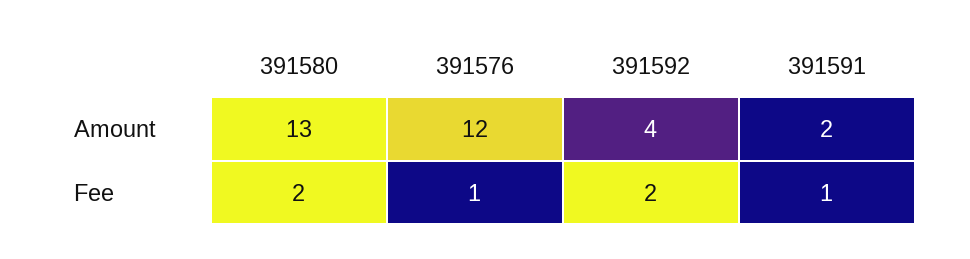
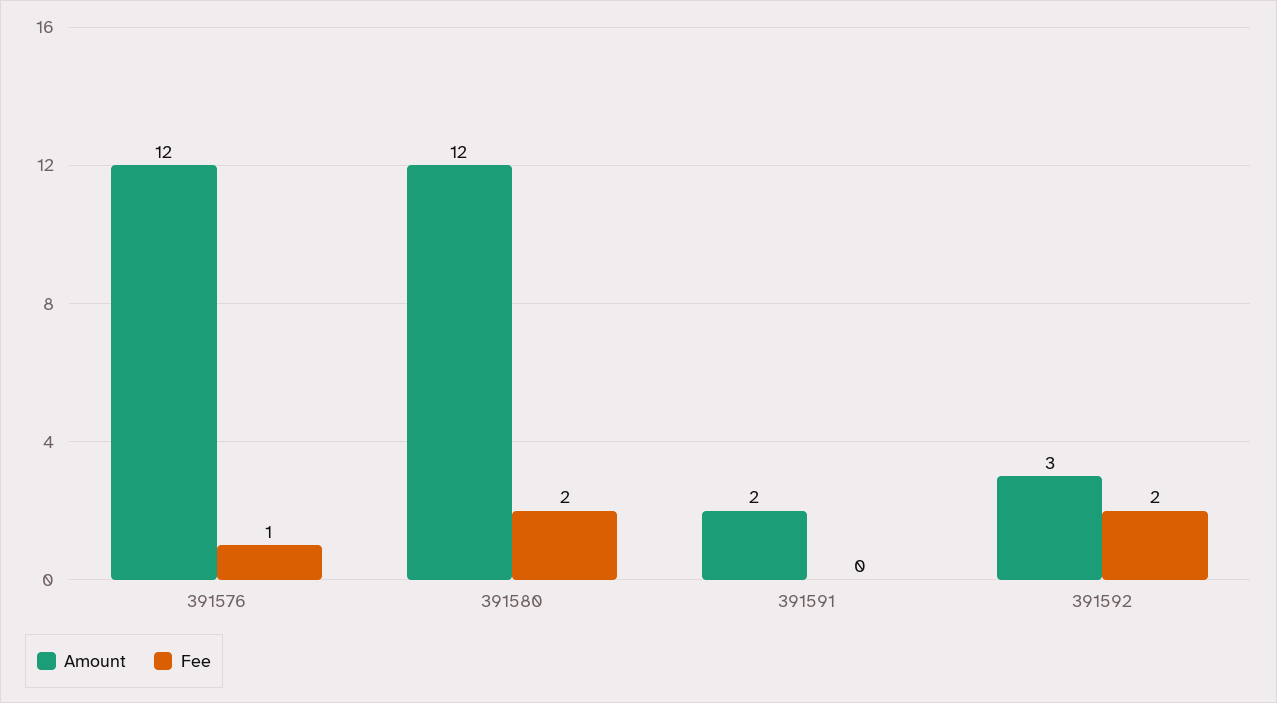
Amount, 391580: 13 -> 12
Amount, 391592: 4 -> 3
Fee, 391591: 1 -> 0

